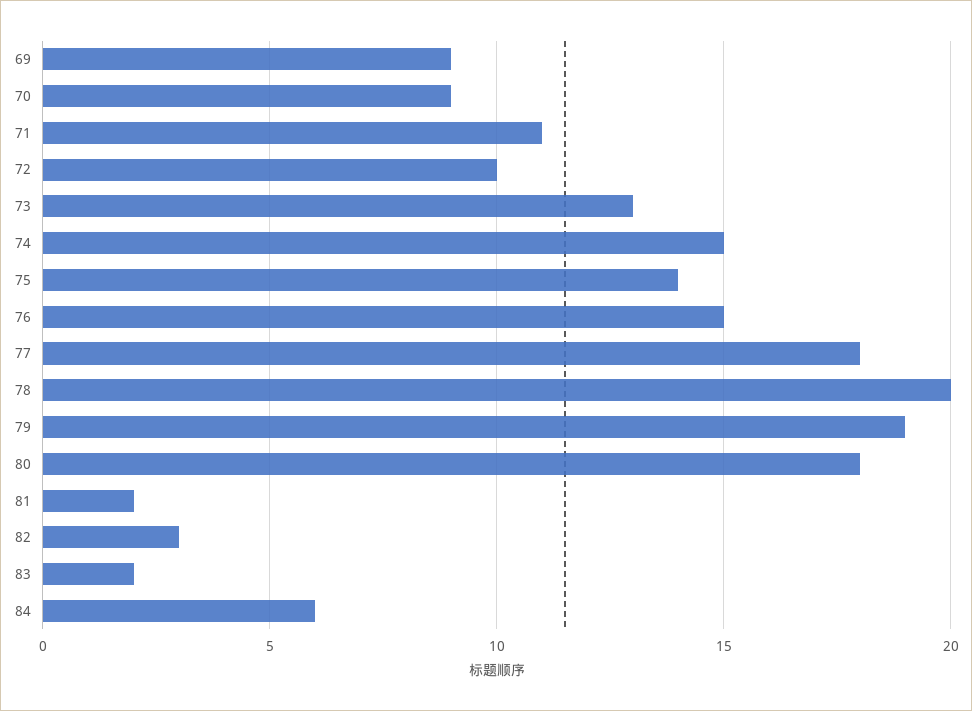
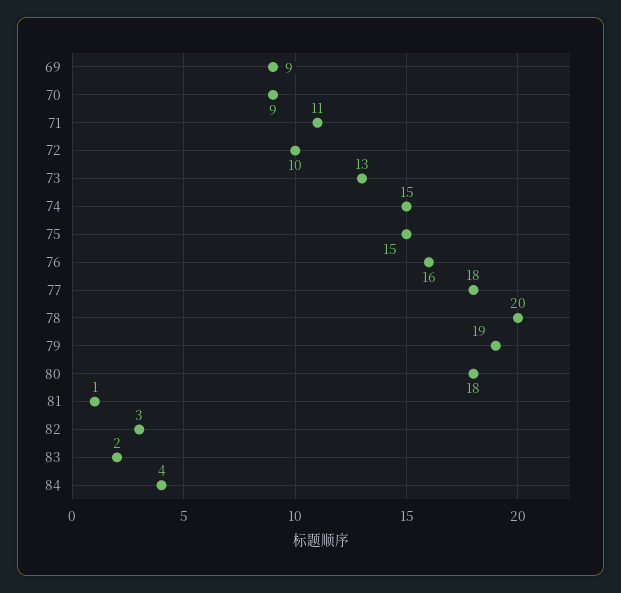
75: 14 -> 15
76: 15 -> 16
81: 2 -> 1
84: 6 -> 4

